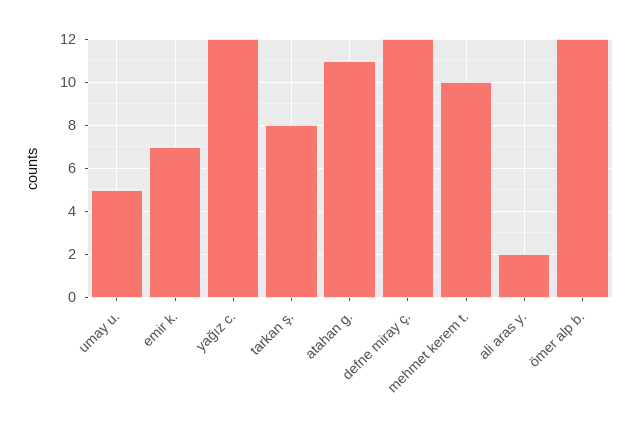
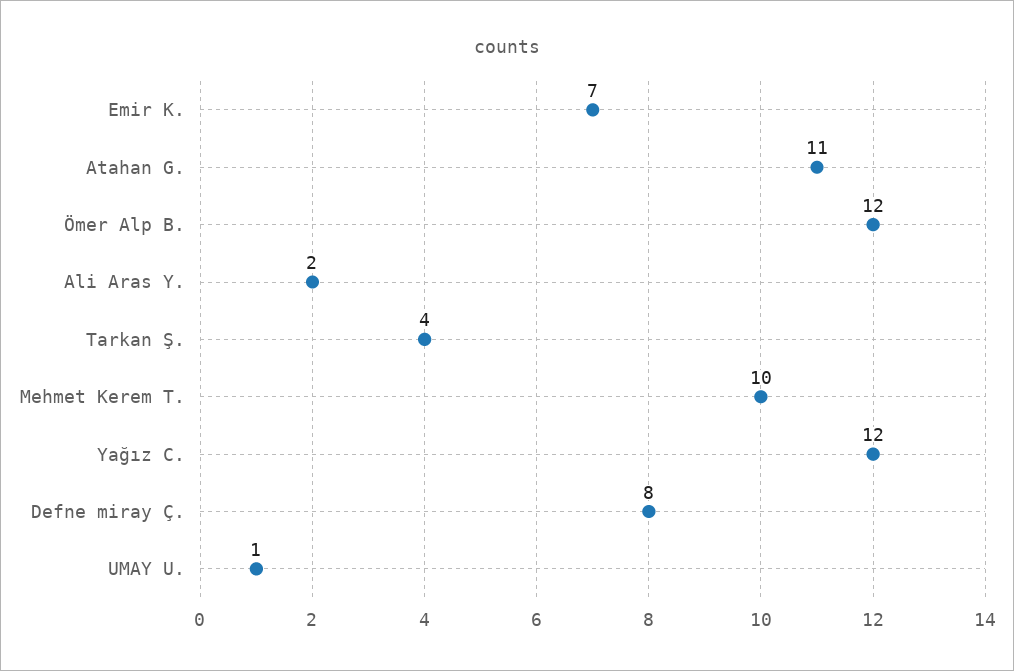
umay u.: 5 -> 1
tarkan ş.: 8 -> 4
defne miray ç.: 12 -> 8

